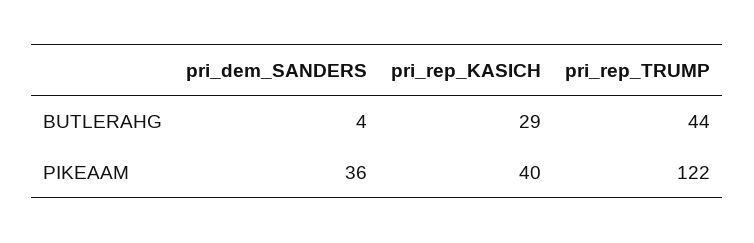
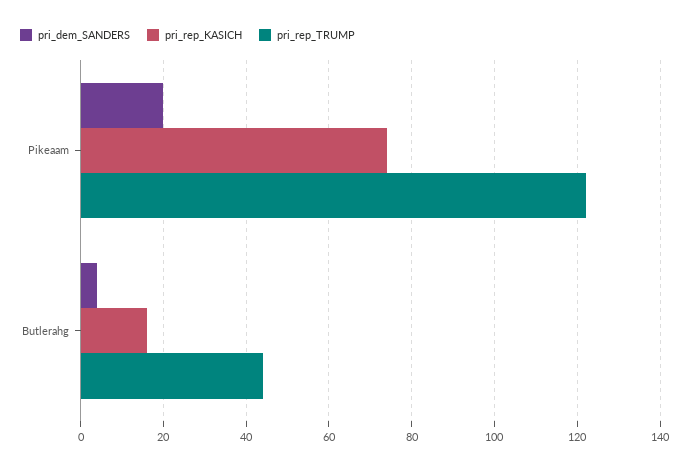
pri_rep_KASICH, BUTLERAHG: 29 -> 15
pri_dem_SANDERS, PIKEAAM: 36 -> 20
pri_rep_KASICH, PIKEAAM: 40 -> 75

